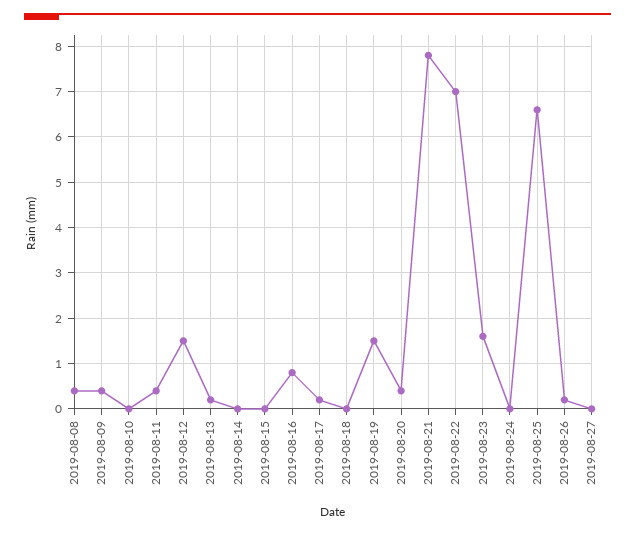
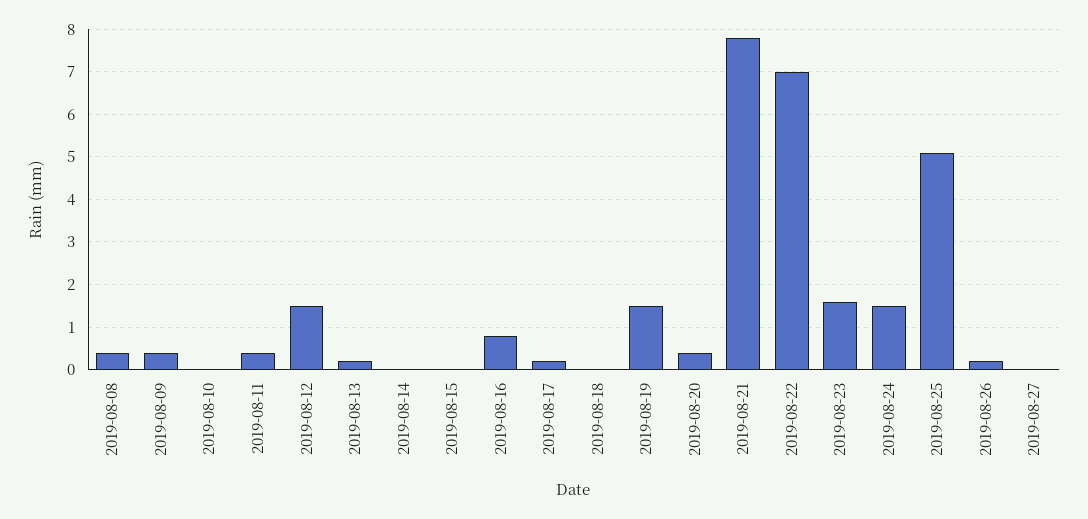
2019-08-24: 0 -> 1.5
2019-08-25: 6.5 -> 5

